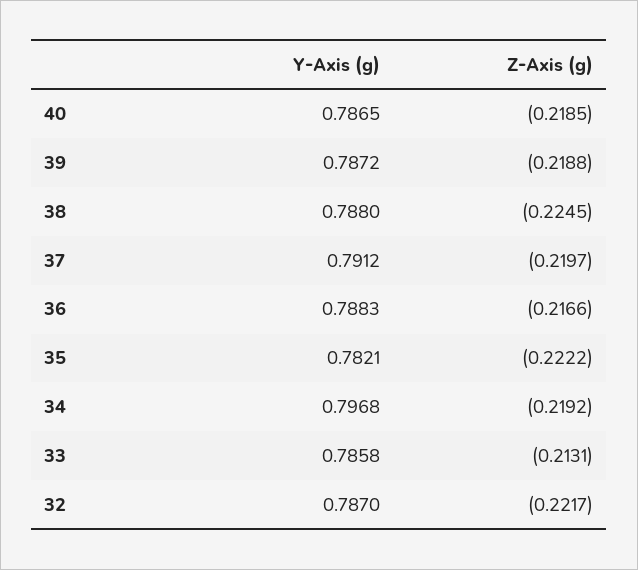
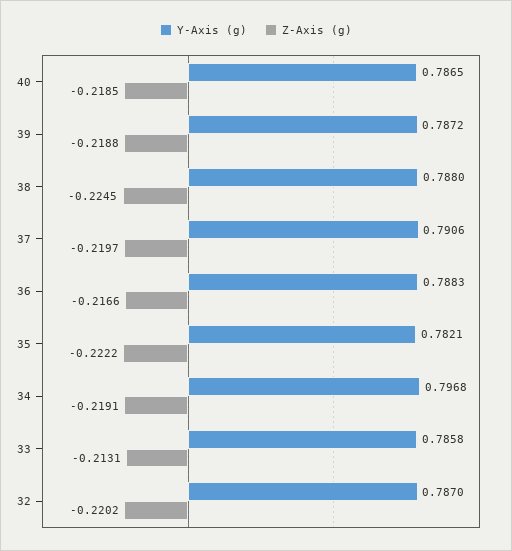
Y-Axis (g), 37: 0.7912 -> 0.7906
Z-Axis (g), 34: -0.2192 -> -0.2191
Z-Axis (g), 32: -0.2217 -> -0.2202

